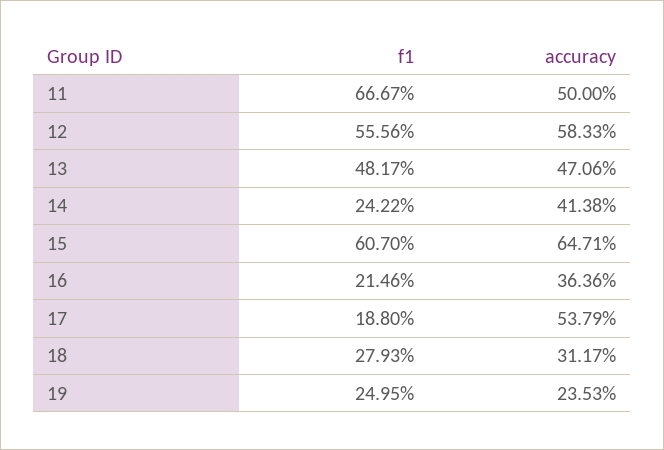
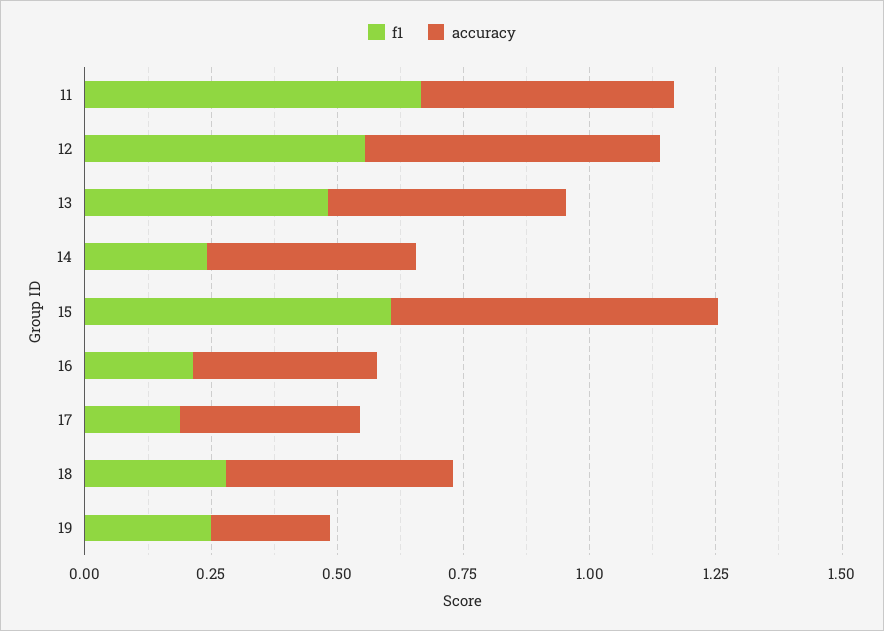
accuracy, 17: 0.5379 -> 0.35
accuracy, 18: 0.3117 -> 0.45

